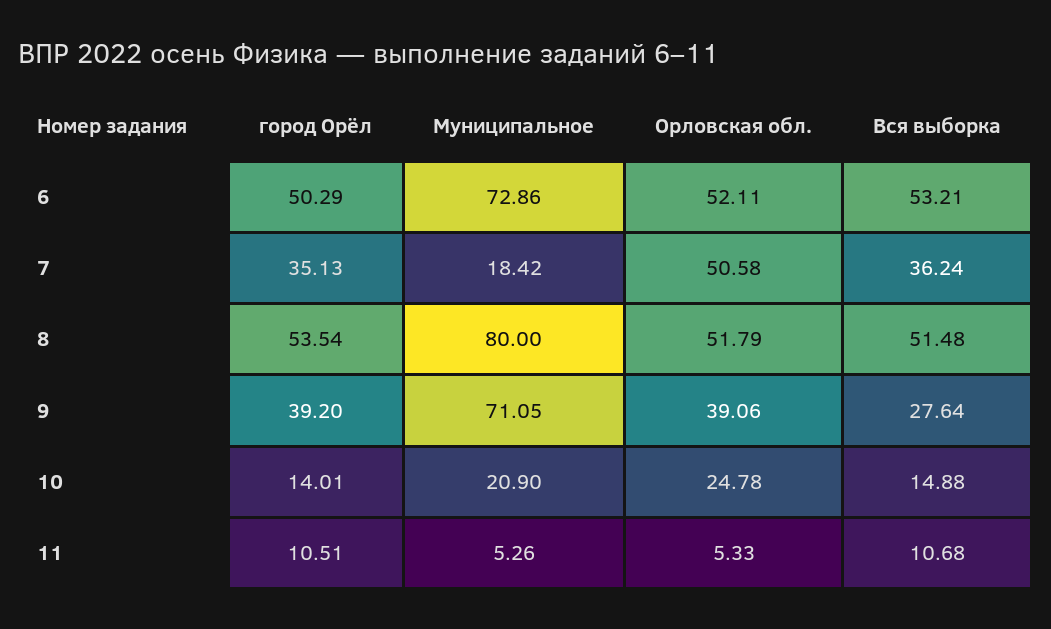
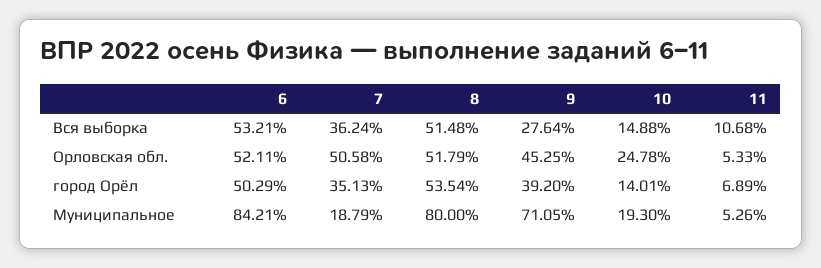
Муниципальное, 6: 72.86 -> 84.21
Муниципальное, 7: 18.42 -> 18.79
Орловская обл., 9: 39.06 -> 45.25
Муниципальное, 10: 20.9 -> 19.3
город Орёл, 11: 10.51 -> 6.89

